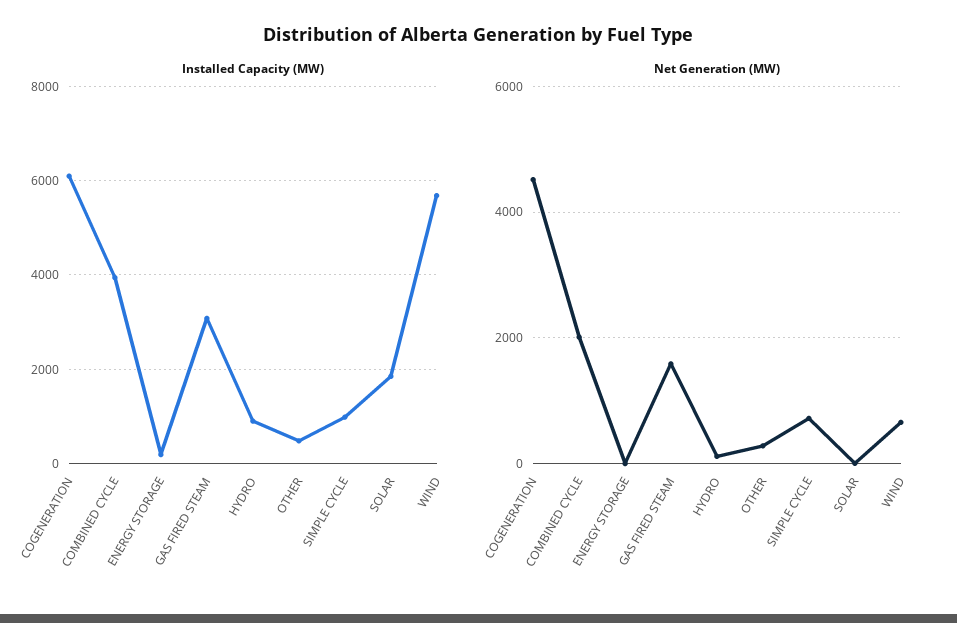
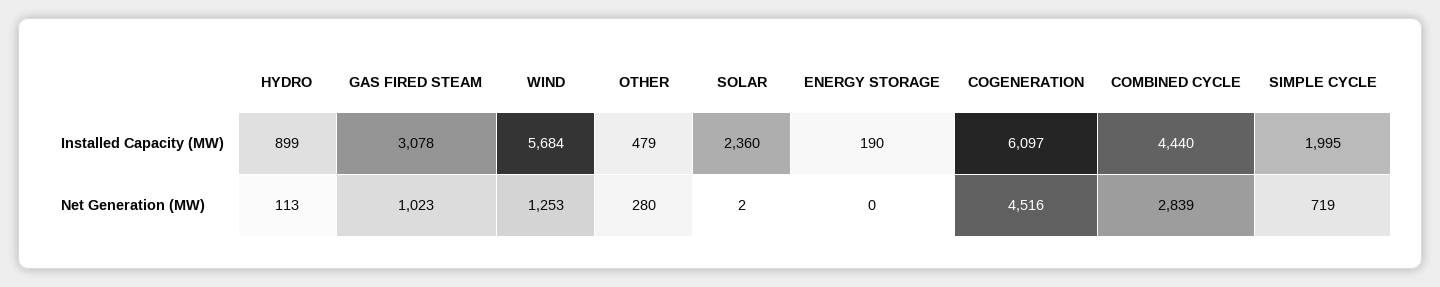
Installed Capacity (MW), COMBINED CYCLE: 4000 -> 4440
Installed Capacity (MW), SIMPLE CYCLE: 1000 -> 1995
Installed Capacity (MW), SOLAR: 1800 -> 2360
Net Generation (MW), COMBINED CYCLE: 2000 -> 2839
Net Generation (MW), GAS FIRED STEAM: 1600 -> 1023
Net Generation (MW), WIND: 600 -> 1253

